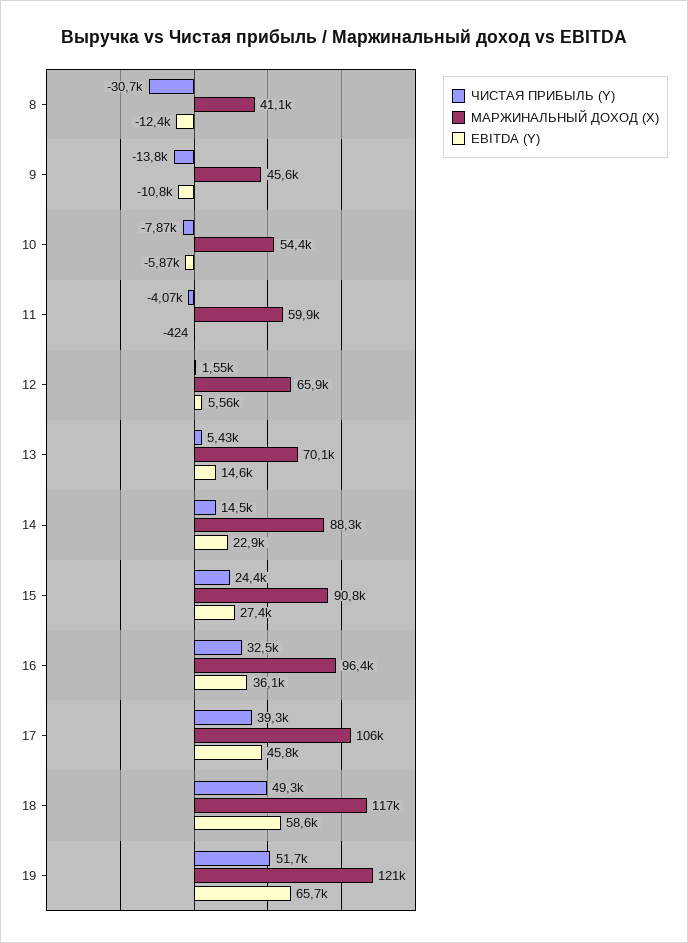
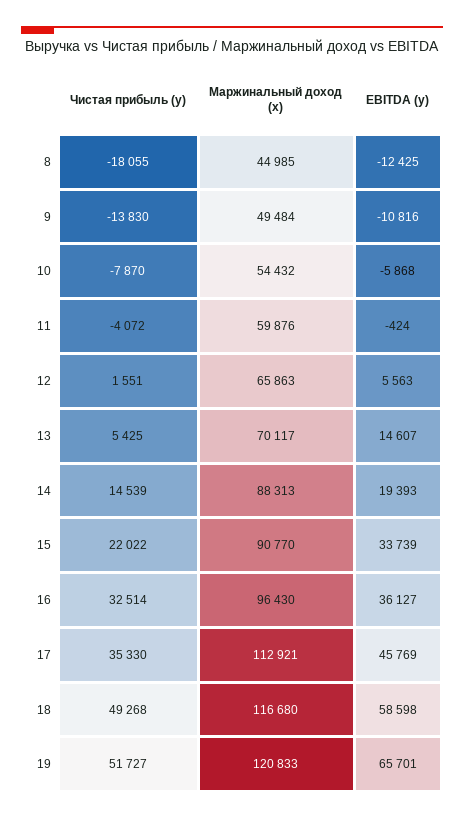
ЧИСТАЯ ПРИБЫЛЬ (Y), 8: -30700 -> -18055
МАРЖИНАЛЬНЫЙ ДОХОД (X), 8: 41100 -> 44985
МАРЖИНАЛЬНЫЙ ДОХОД (X), 9: 45600 -> 49484
EBITDA (Y), 14: 22900 -> 19393
ЧИСТАЯ ПРИБЫЛЬ (Y), 15: 24400 -> 22022
EBITDA (Y), 15: 27400 -> 33739
ЧИСТАЯ ПРИБЫЛЬ (Y), 17: 39300 -> 35330
МАРЖИНАЛЬНЫЙ ДОХОД (X), 17: 106000 -> 112921

